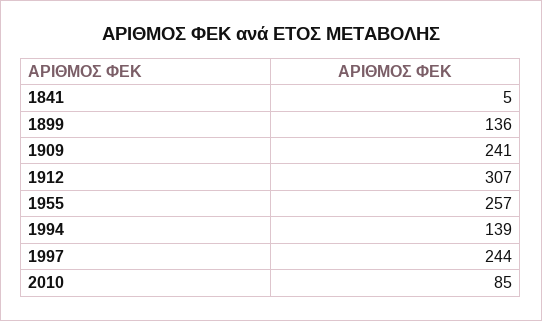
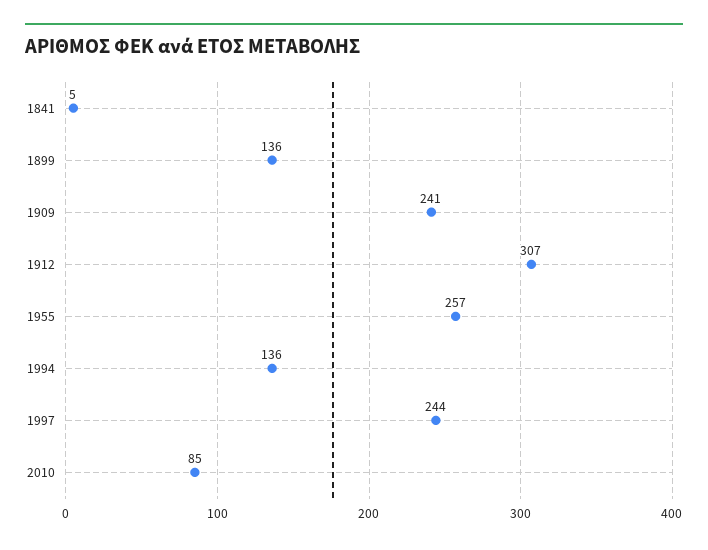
1994: 139 -> 136

